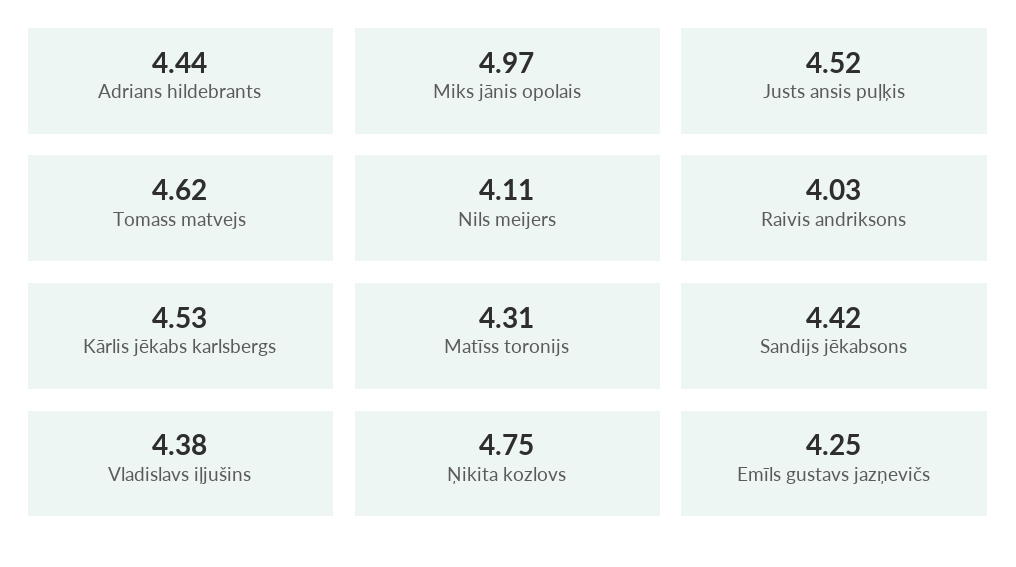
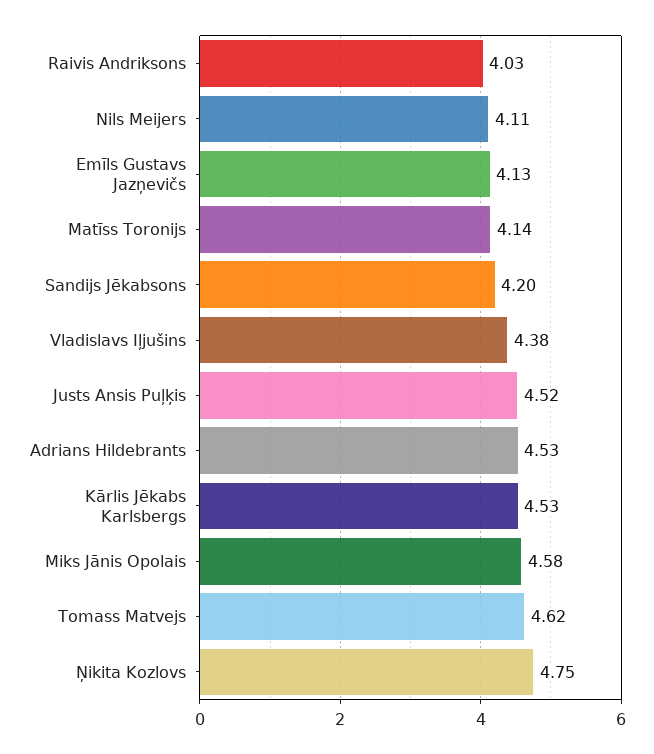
Adrians hildebrants: 4.44 -> 4.53
Miks jānis opolais: 4.97 -> 4.58
Matīss toronijs: 4.31 -> 4.14
Sandijs jēkabsons: 4.42 -> 4.2
Emīls gustavs jazņevičs: 4.25 -> 4.13

